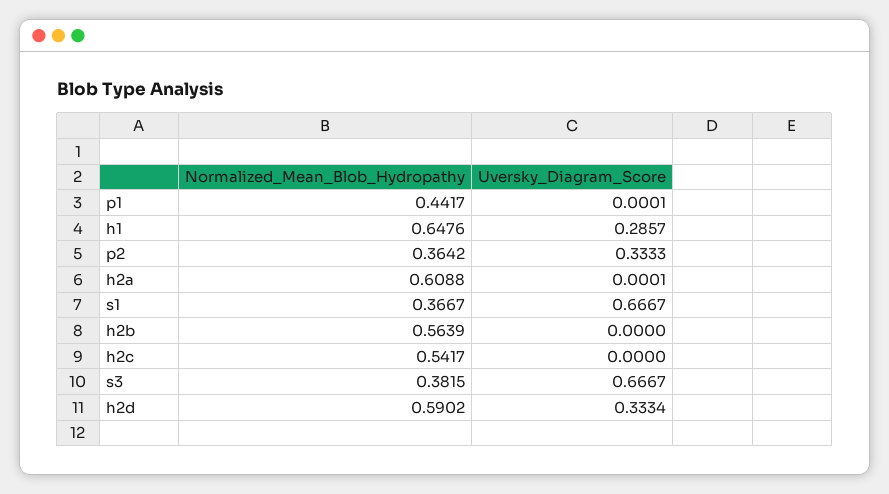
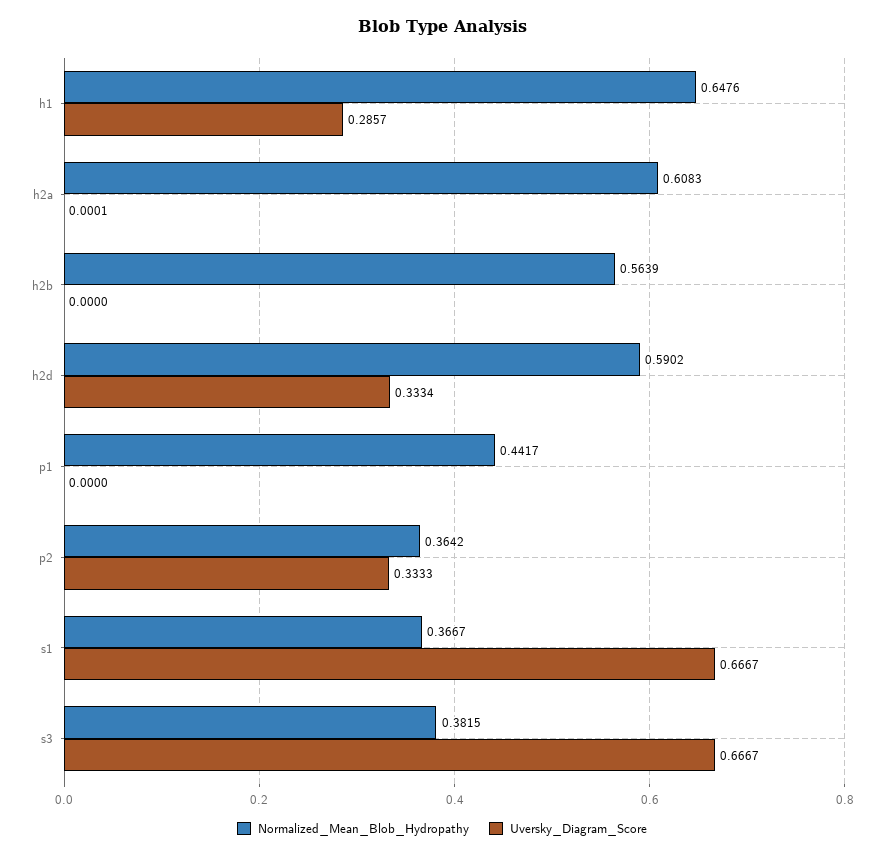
Uversky_Diagram_Score, p1: 0.0001 -> 0
Normalized_Mean_Blob_Hydropathy, h2a: 0.6088 -> 0.6083
Normalized_Mean_Blob_Hydropathy, h2c: 0.5417 -> none
Uversky_Diagram_Score, h2c: 0 -> none

